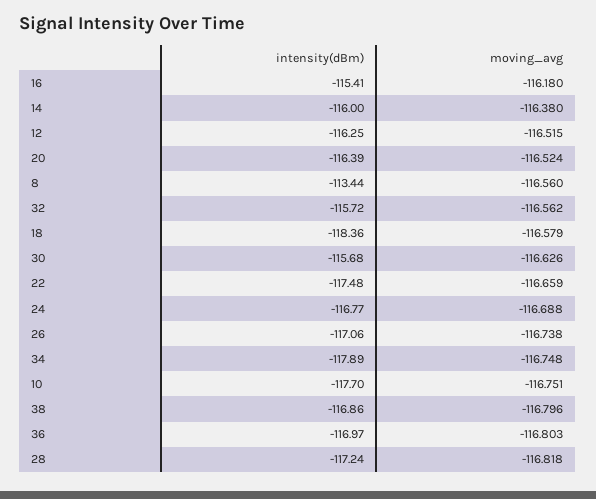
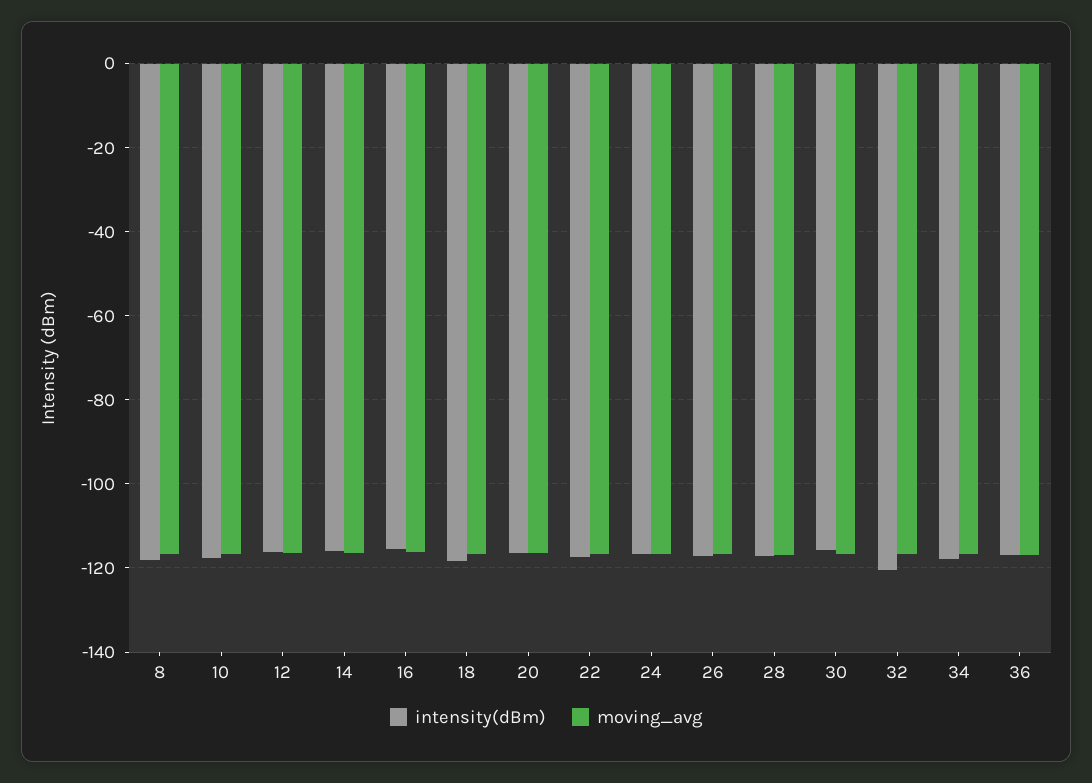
intensity(dBm), 8: -113.44 -> -118
intensity(dBm), 32: -115.72 -> -120
intensity(dBm), 38: -116.86 -> none
moving_avg, 38: -116.796 -> none

